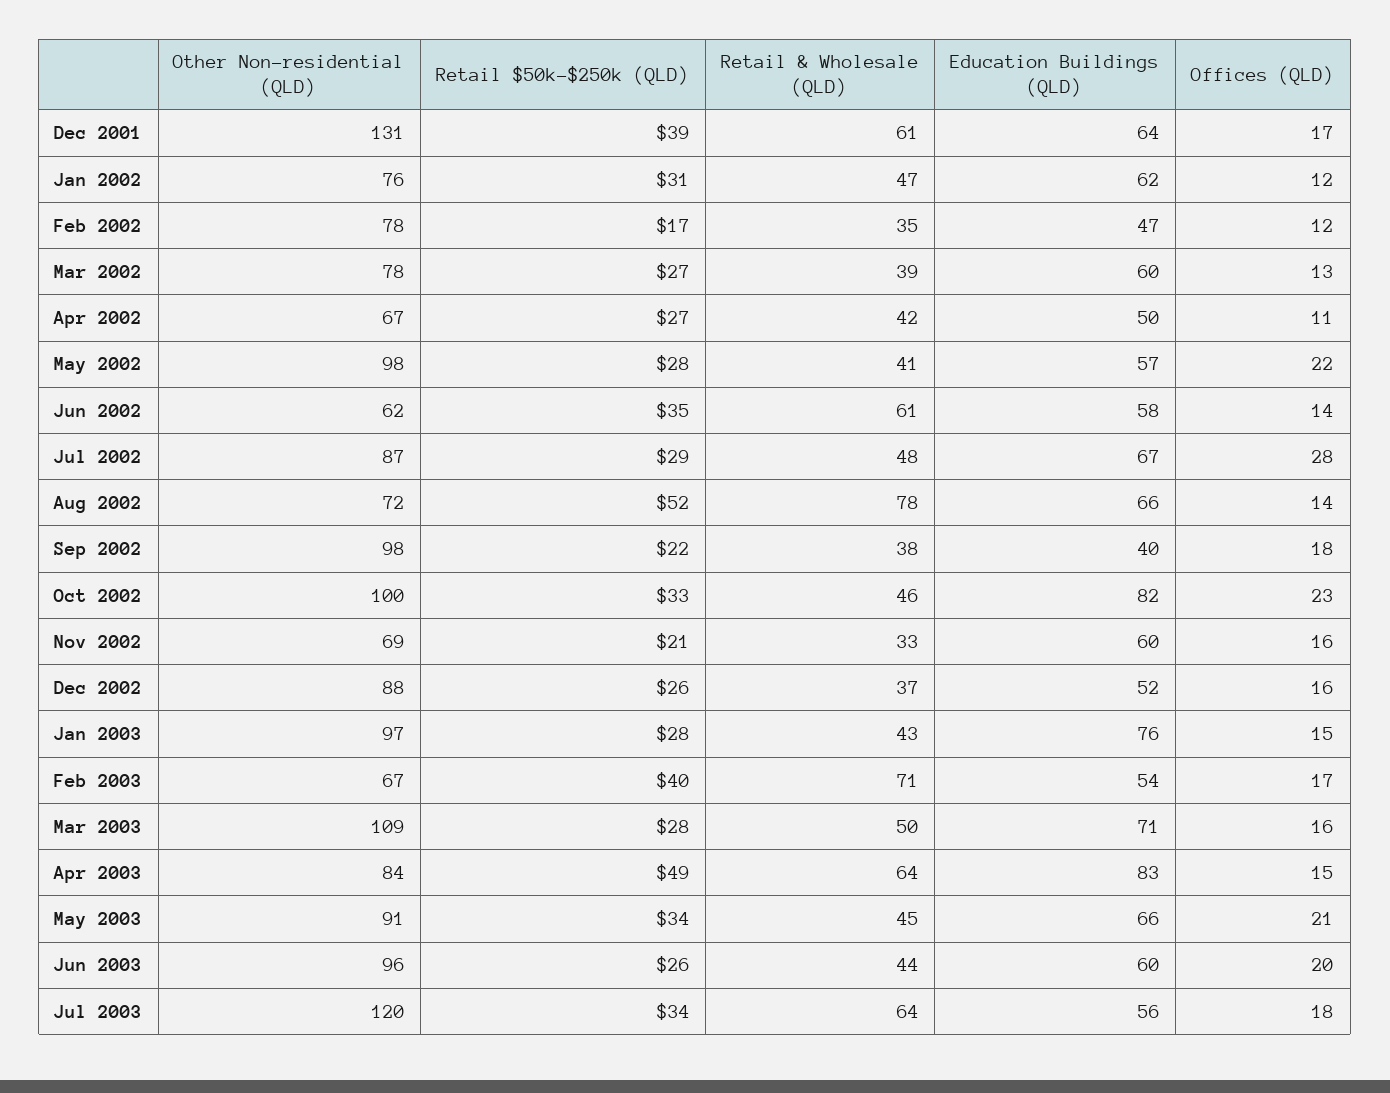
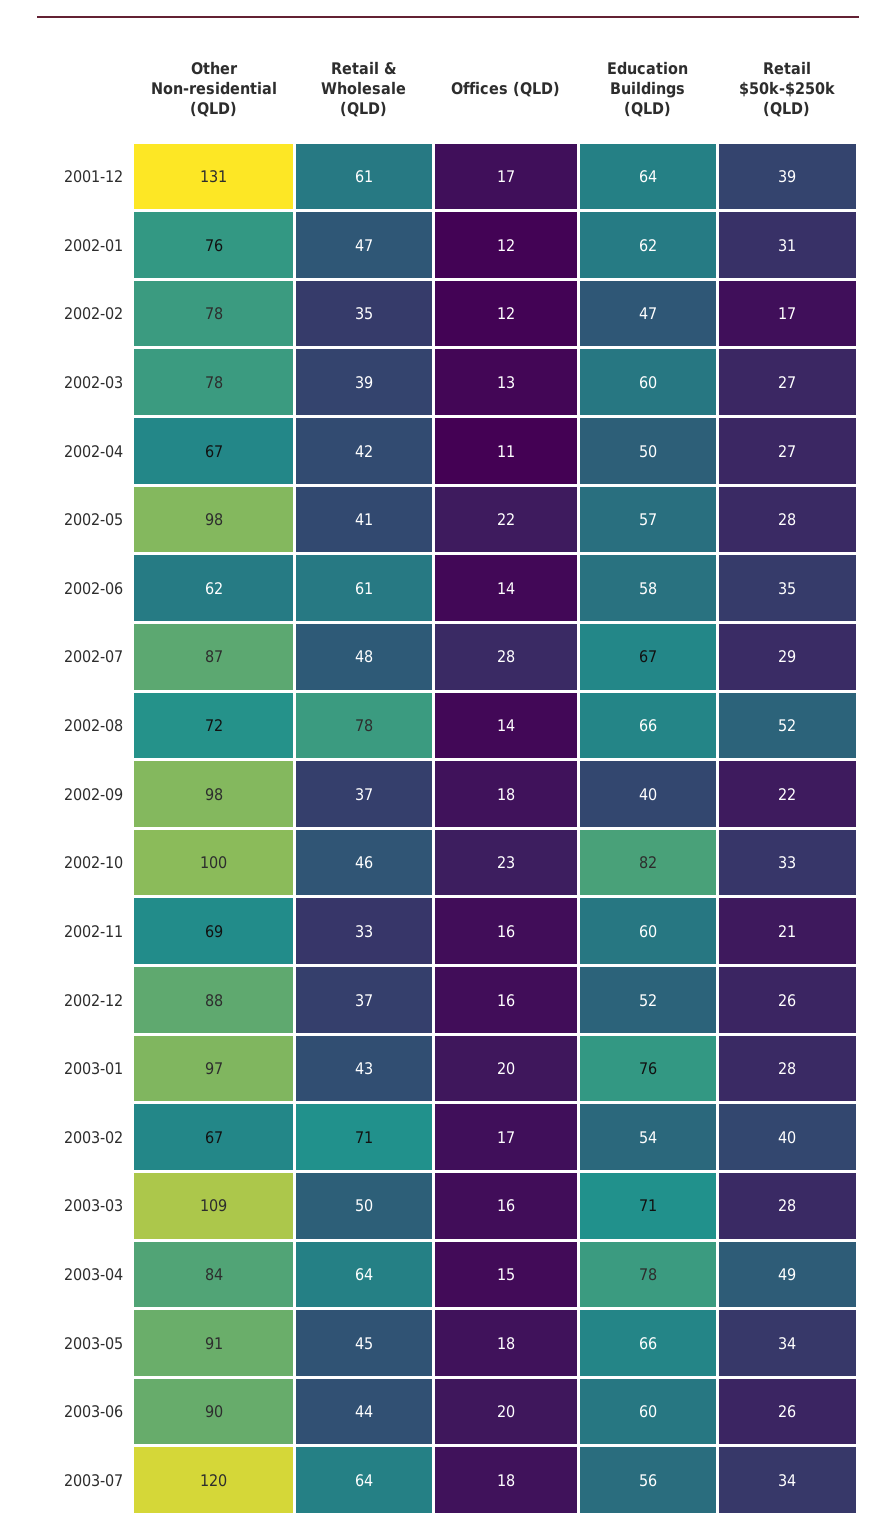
Retail & Wholesale (QLD), Sep 2002: 38 -> 37
Offices (QLD), Jan 2003: 15 -> 20
Education Buildings (QLD), Apr 2003: 83 -> 78
Offices (QLD), May 2003: 21 -> 18
Other Non-residential (QLD), Jun 2003: 96 -> 90

